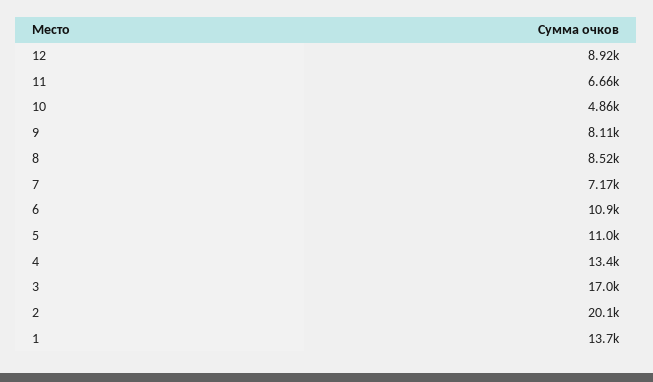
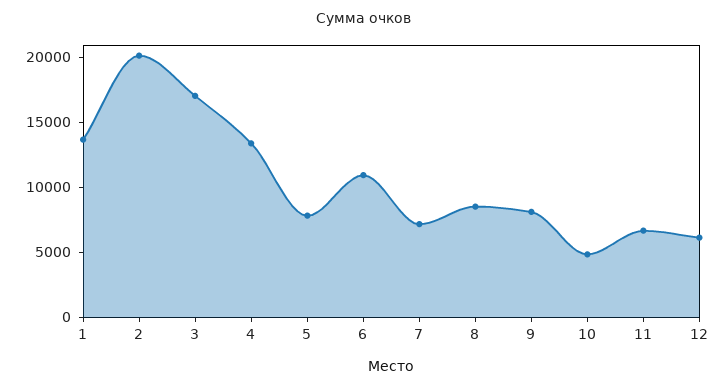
12: 8920 -> 6000
5: 11000 -> 8000

